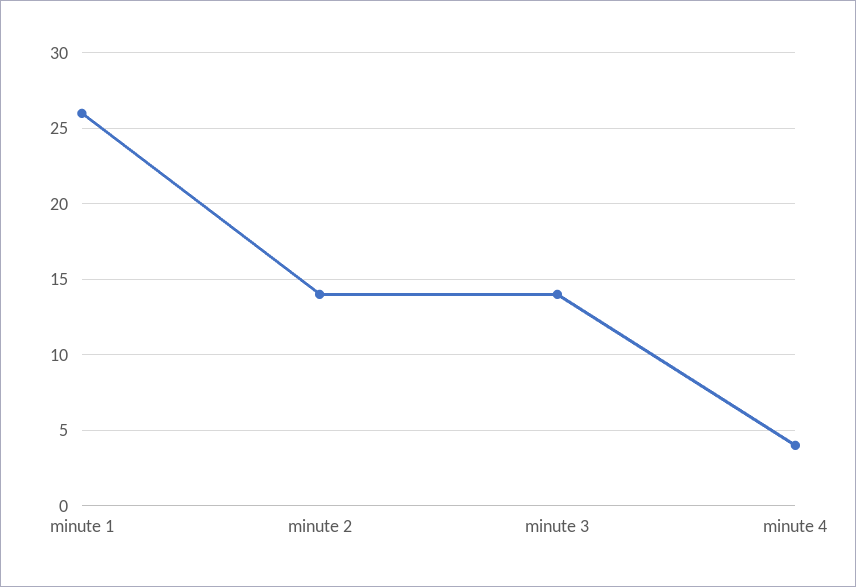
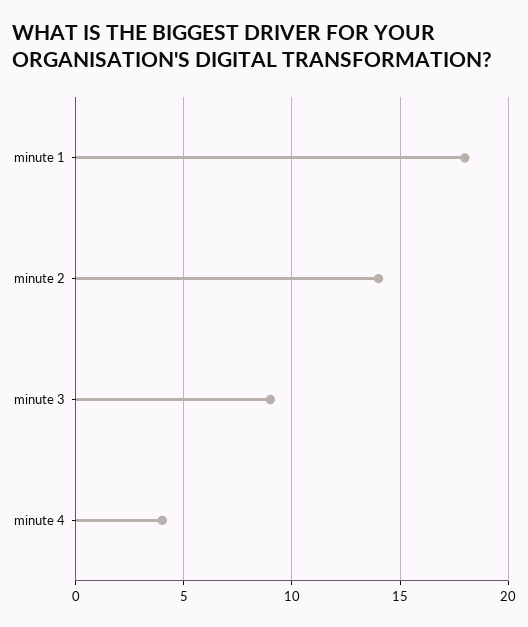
minute 1: 26 -> 18
minute 3: 14 -> 9

